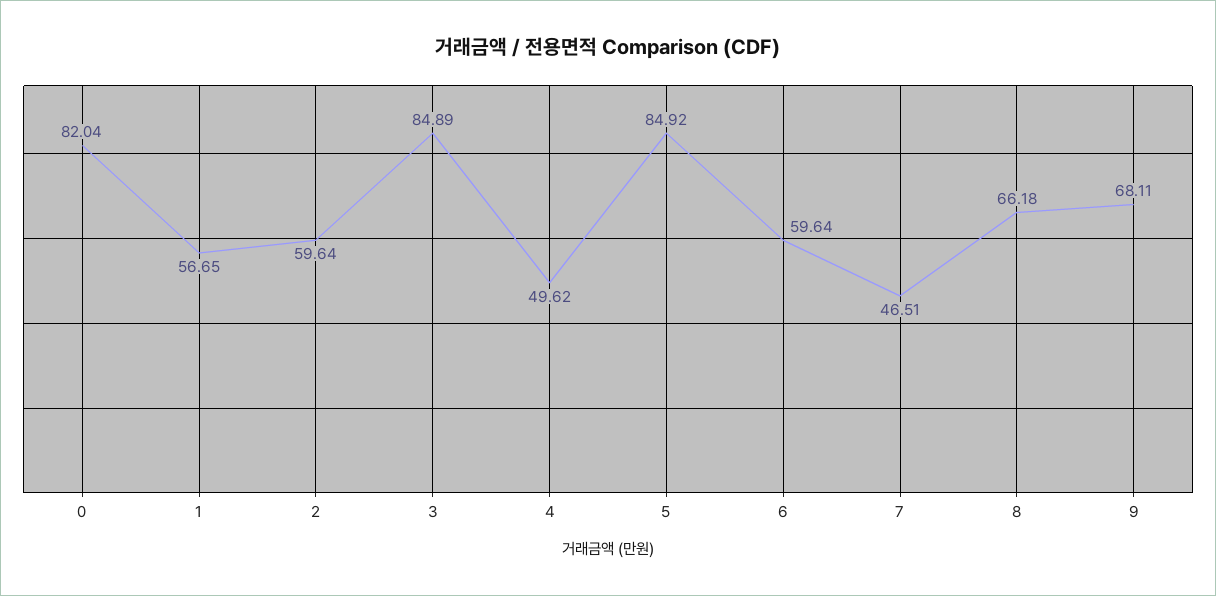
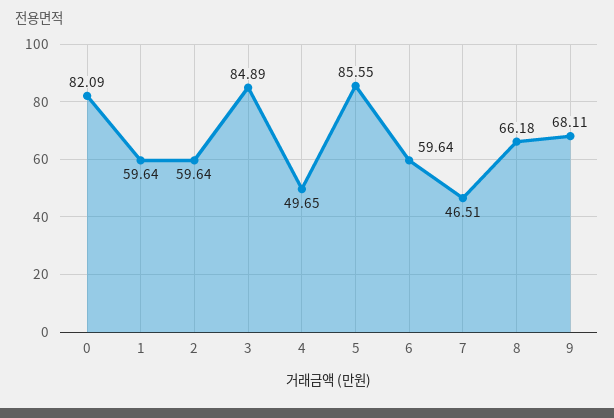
0: 82.04 -> 82.09
1: 56.65 -> 59.64
4: 49.62 -> 49.65
5: 84.92 -> 85.55

